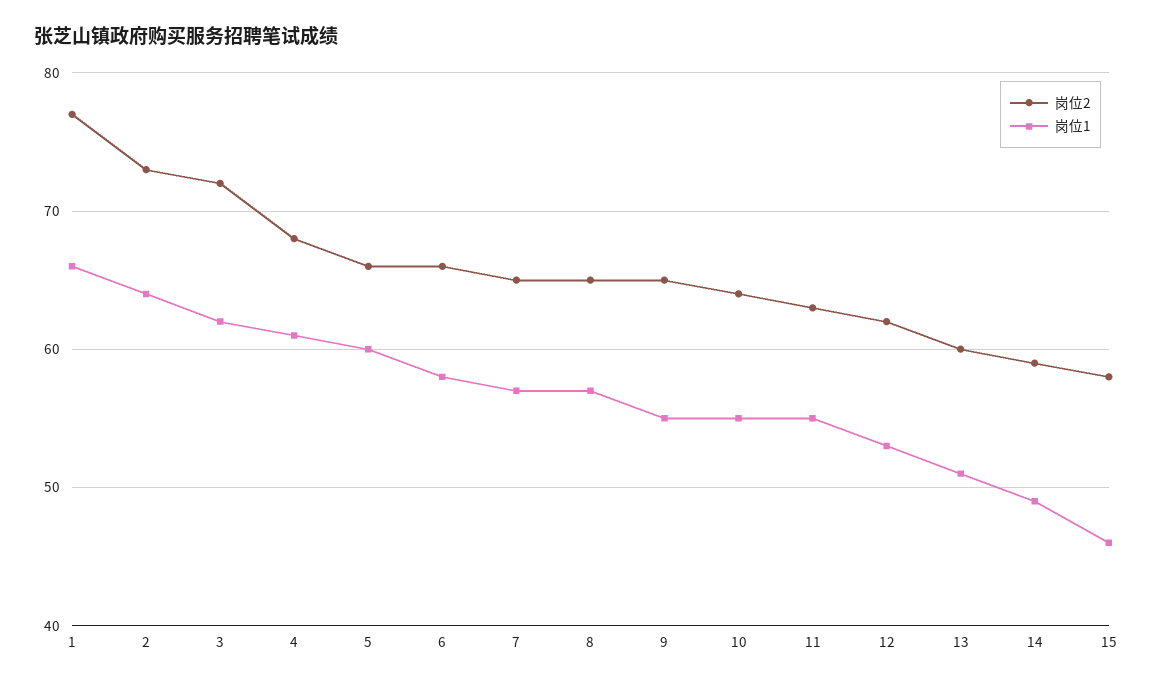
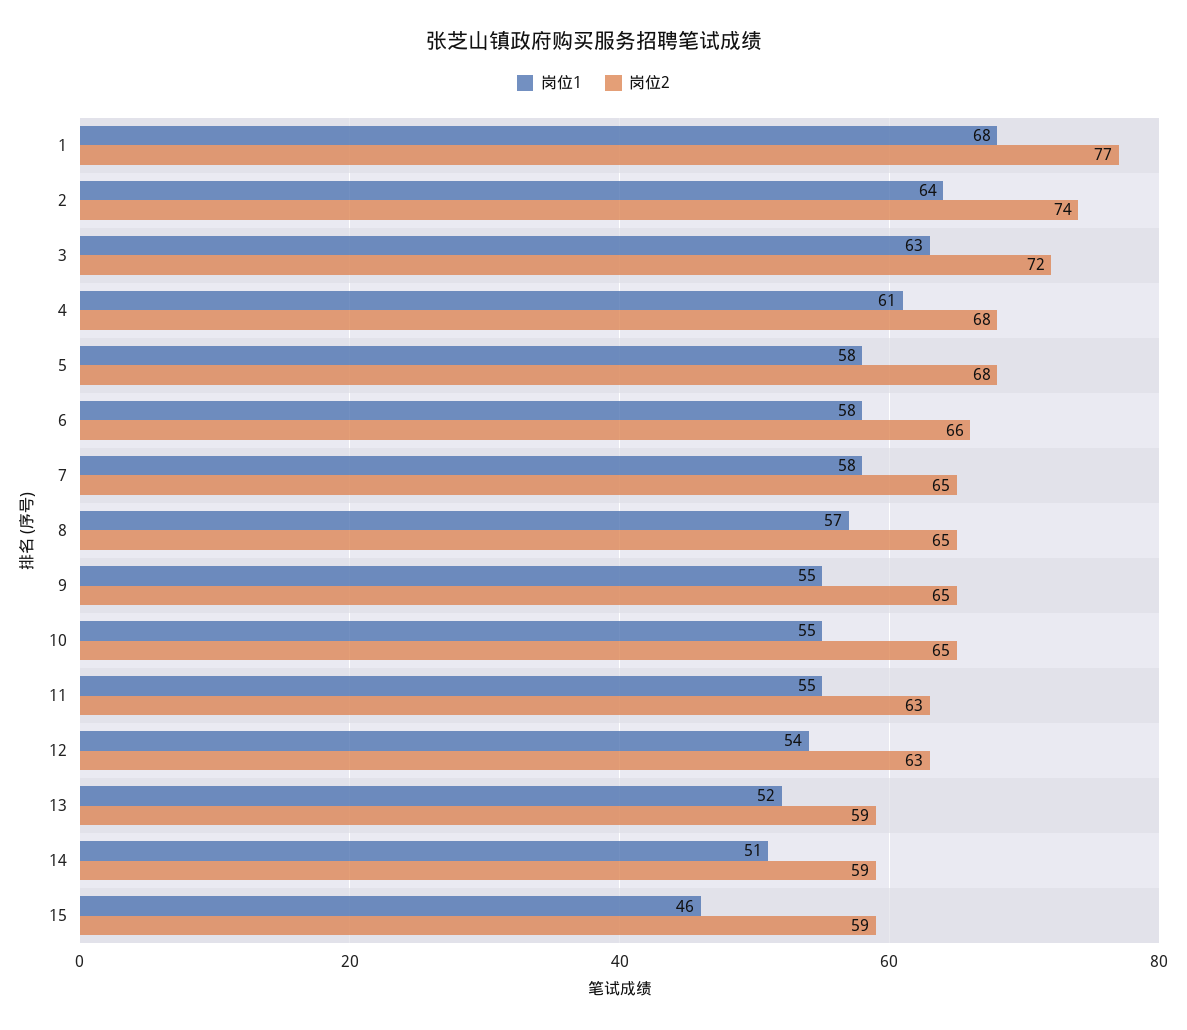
岗位1, 1: 66 -> 68
岗位2, 2: 73 -> 74
岗位1, 3: 62 -> 63
岗位2, 5: 66 -> 68
岗位1, 5: 60 -> 58
岗位1, 7: 57 -> 58
岗位2, 10: 64 -> 65
岗位2, 12: 62 -> 63
岗位1, 12: 53 -> 54
岗位2, 13: 60 -> 59
岗位1, 13: 51 -> 52
岗位1, 14: 49 -> 51
岗位2, 15: 58 -> 59

